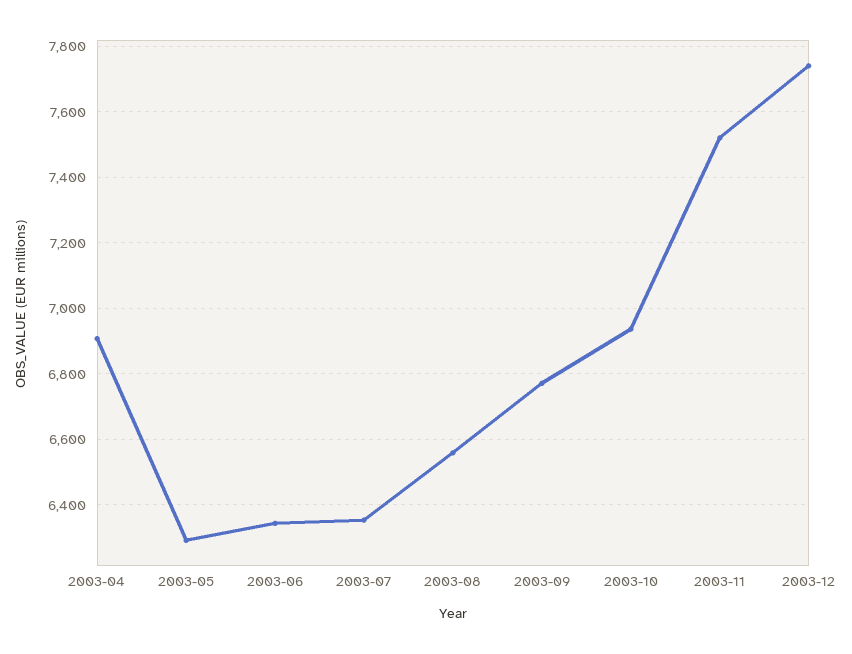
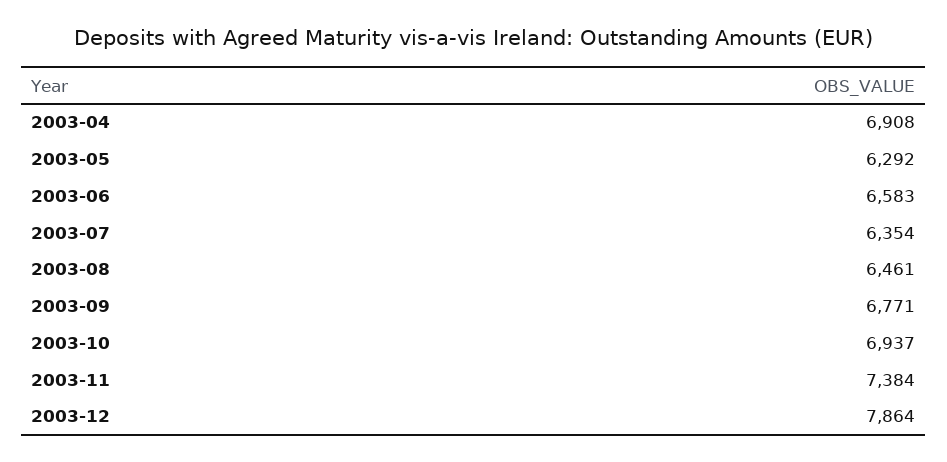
2003-06: 6340 -> 6583
2003-08: 6560 -> 6461
2003-11: 7520 -> 7384
2003-12: 7740 -> 7864

